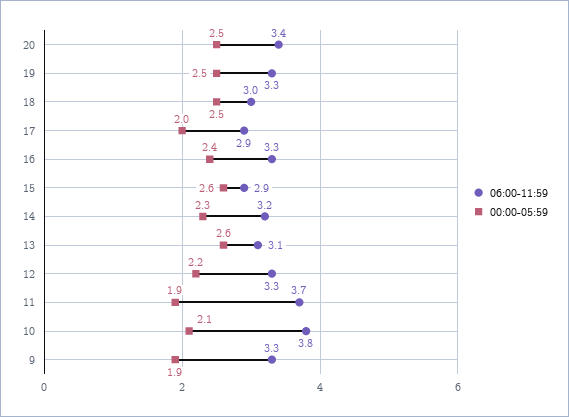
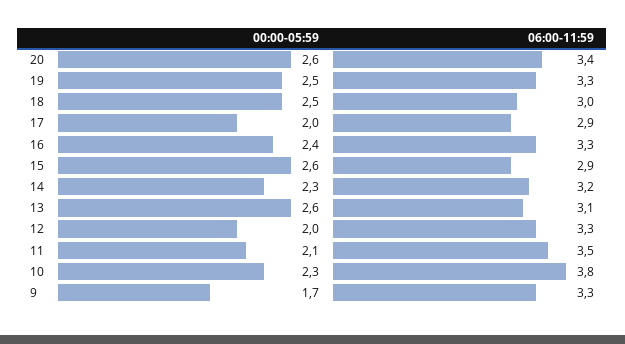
00:00-05:59, 20: 2.5 -> 2.6
00:00-05:59, 12: 2.2 -> 2
06:00-11:59, 11: 3.7 -> 3.5
00:00-05:59, 11: 1.9 -> 2.1
00:00-05:59, 10: 2.1 -> 2.3
00:00-05:59, 9: 1.9 -> 1.7

